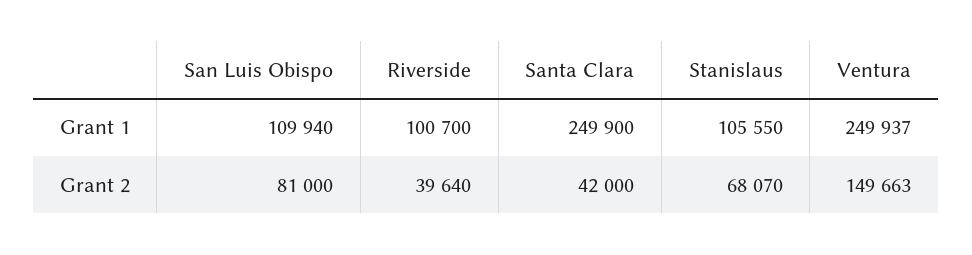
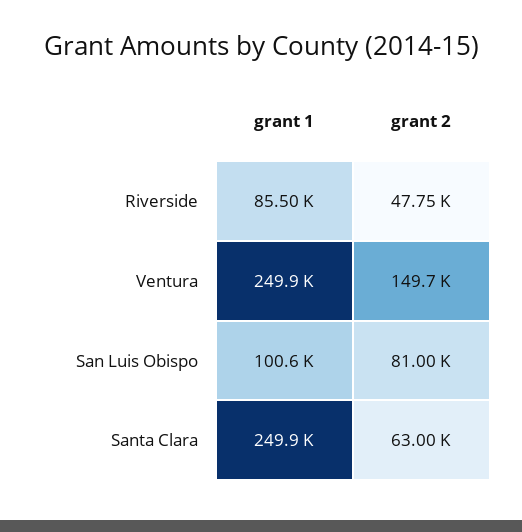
San Luis Obispo, Grant 1: 109940 -> 100600
Riverside, Grant 1: 100700 -> 85500
Stanislaus, Grant 1: 105550 -> none
Riverside, Grant 2: 39640 -> 47750
Santa Clara, Grant 2: 42000 -> 63000
Stanislaus, Grant 2: 68070 -> none

